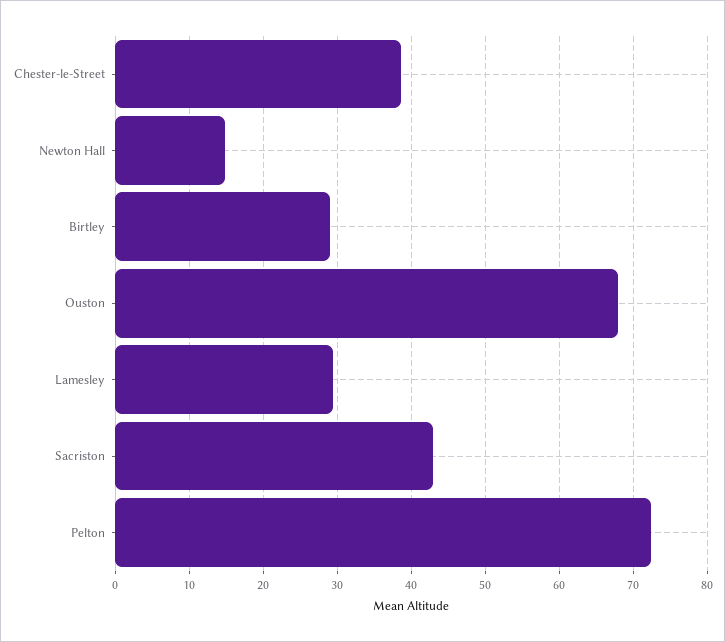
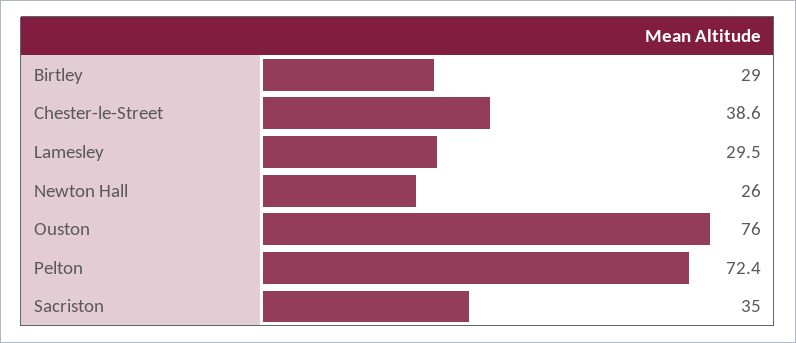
Newton Hall: 15 -> 26
Ouston: 68 -> 76
Sacriston: 43 -> 35

